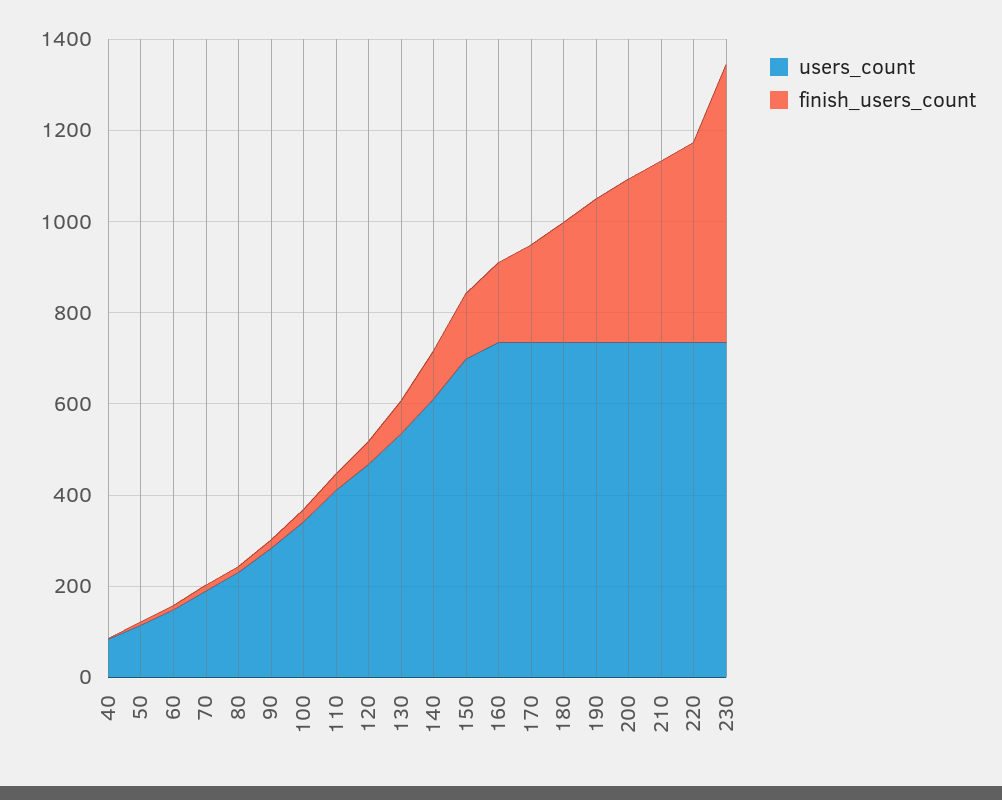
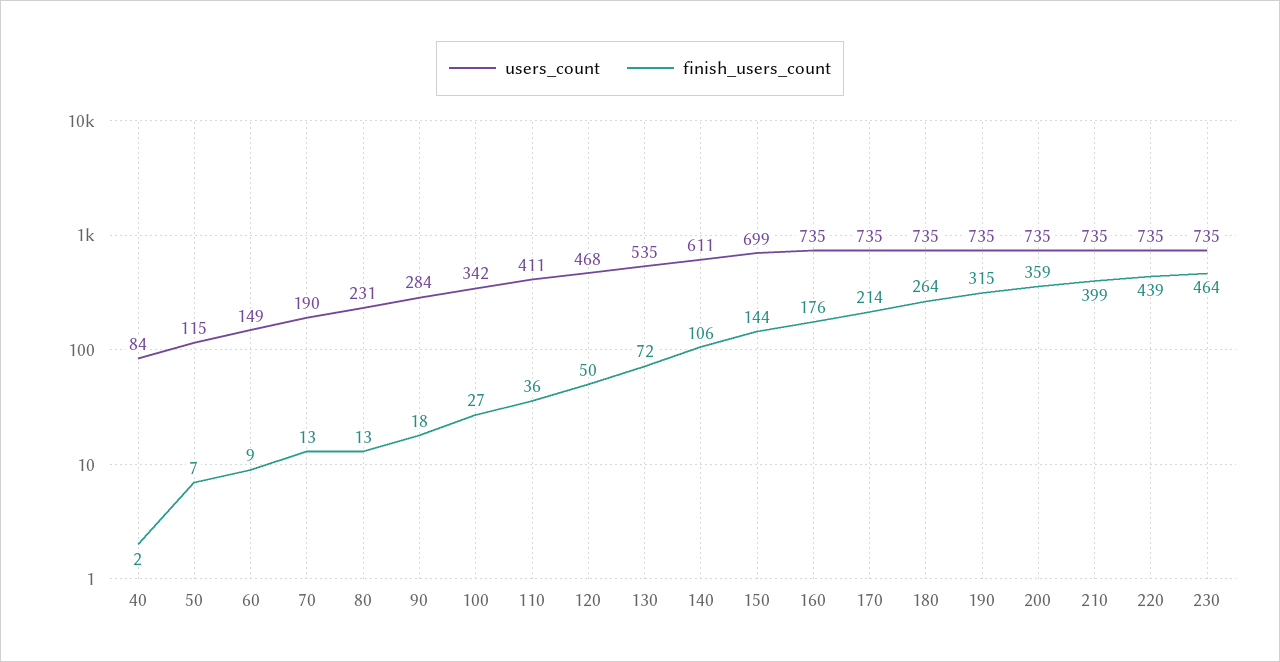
finish_users_count, 230: 600 -> 464

